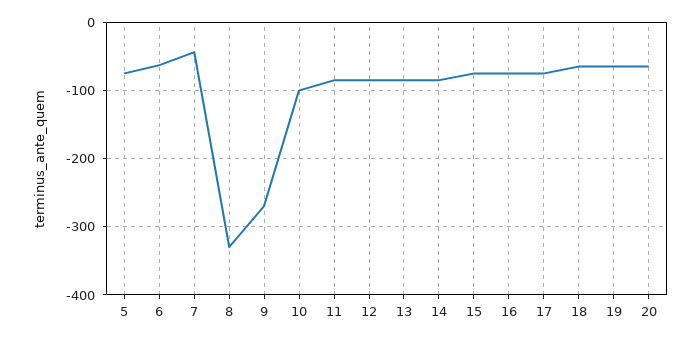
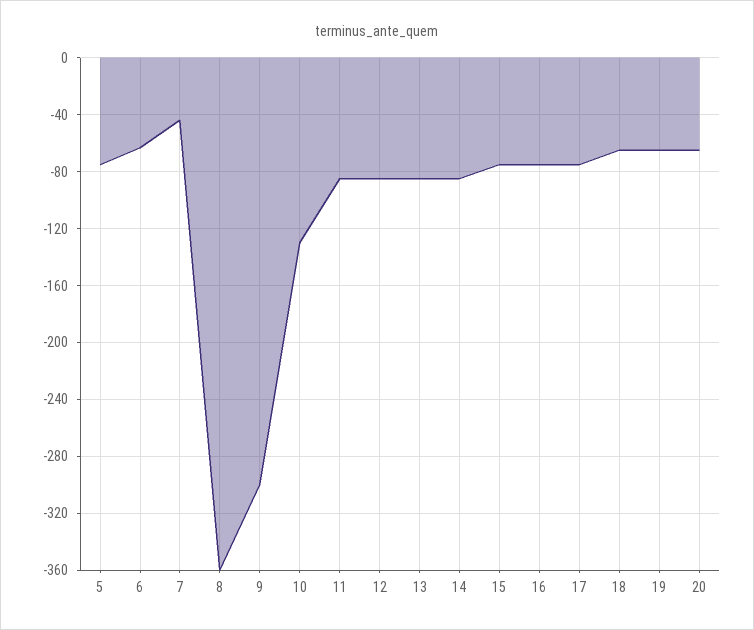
8: -330 -> -360
9: -270 -> -300
10: -100 -> -130

